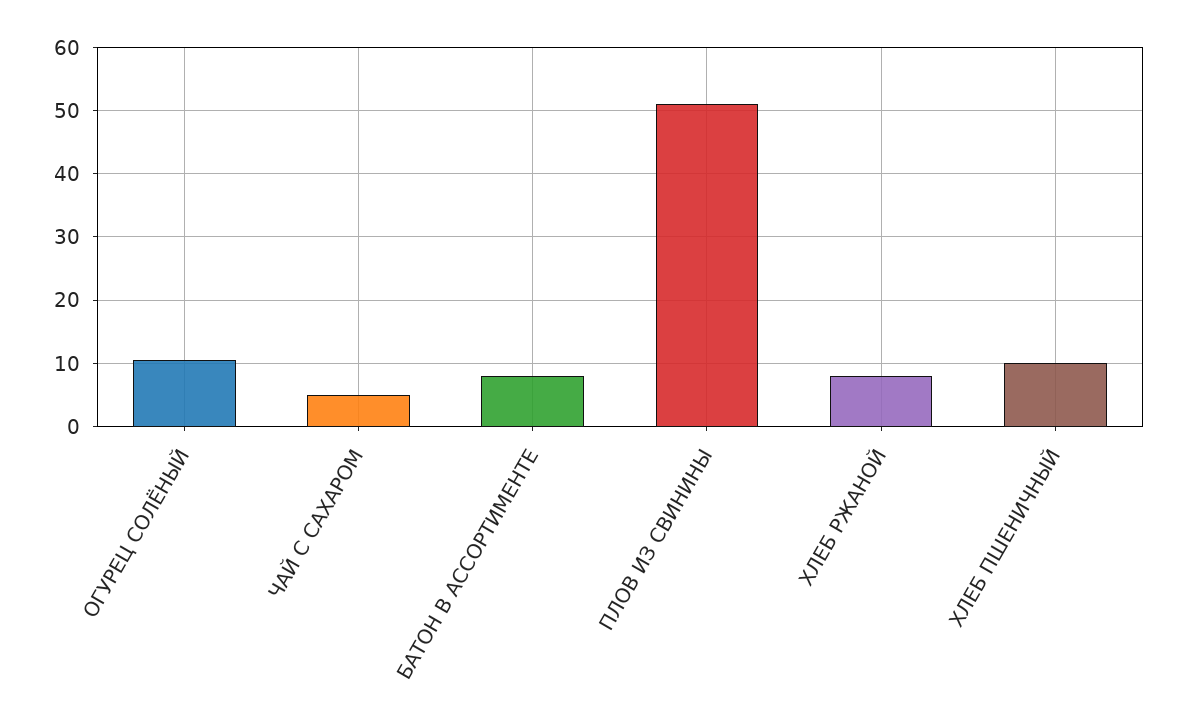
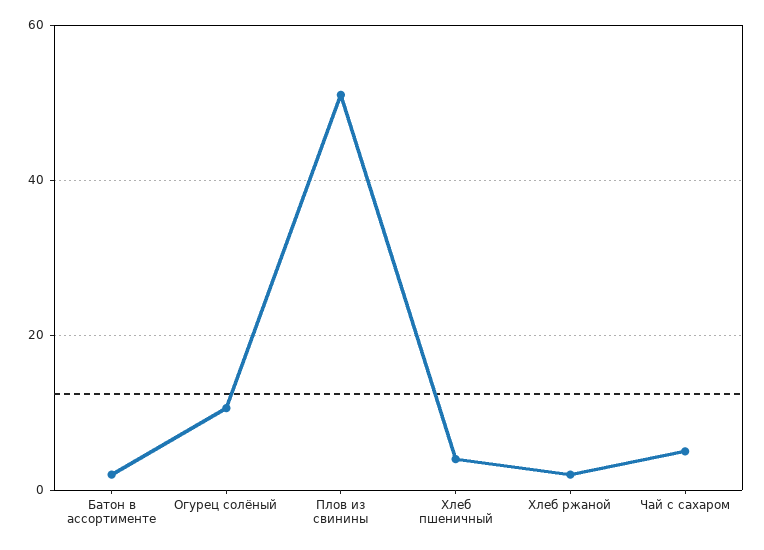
БАТОН В АССОРТИМЕНТЕ: 8 -> 2
ХЛЕБ РЖАНОЙ: 8 -> 2
ХЛЕБ ПШЕНИЧНЫЙ: 10 -> 4

